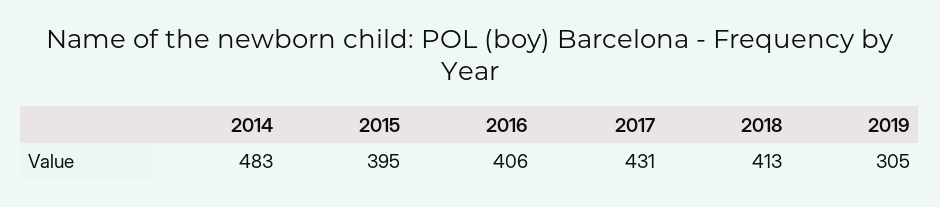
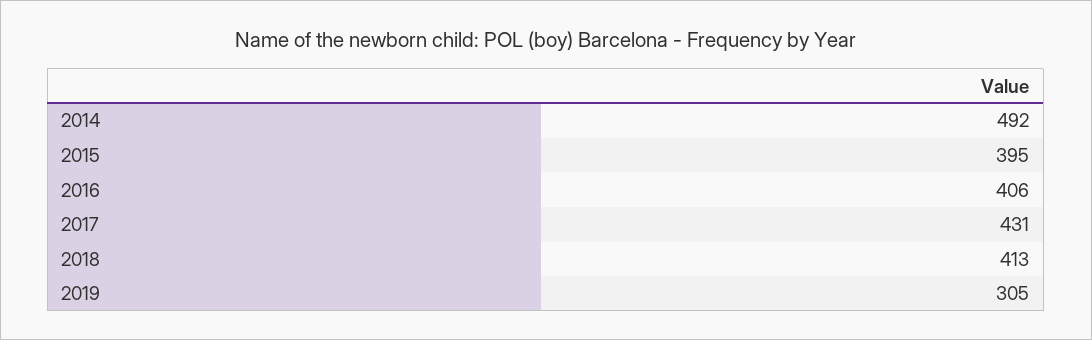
2014: 483 -> 492

